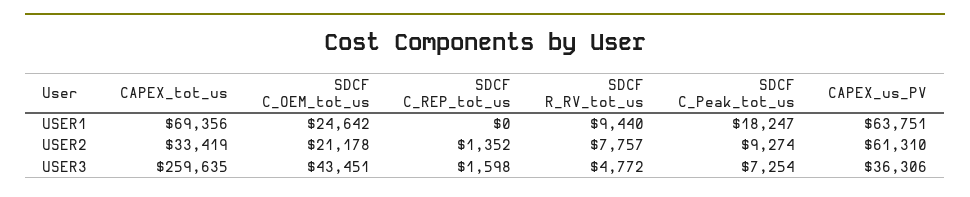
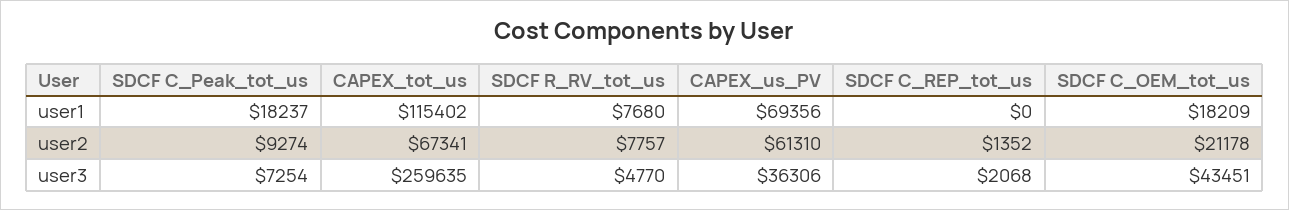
CAPEX_tot_us, USER1: 69356 -> 115402
SDCF C_OEM_tot_us, USER1: 24642 -> 18209
SDCF R_RV_tot_us, USER1: 9440 -> 7680
SDCF C_Peak_tot_us, USER1: 18247 -> 18237
CAPEX_us_PV, USER1: 63751 -> 69356
CAPEX_tot_us, USER2: 33419 -> 67341
SDCF C_REP_tot_us, USER3: 1598 -> 2068
SDCF R_RV_tot_us, USER3: 4772 -> 4770

